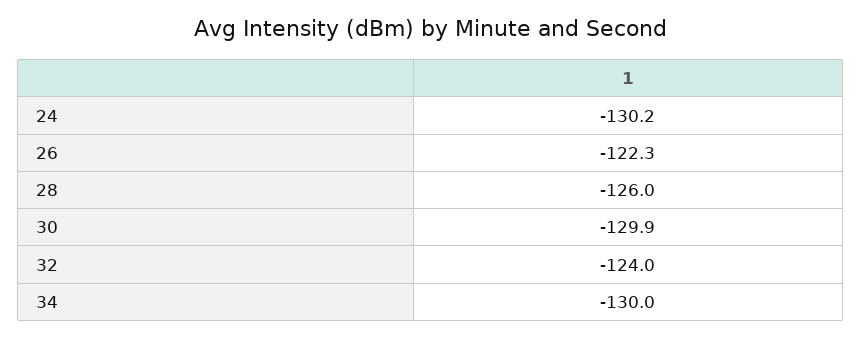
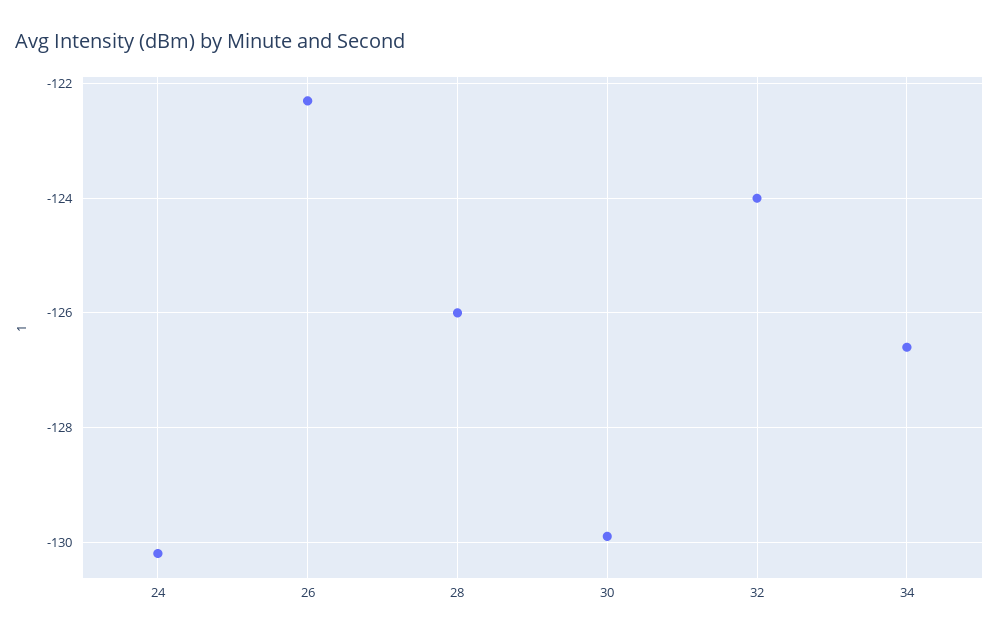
34: -130 -> -126.5

